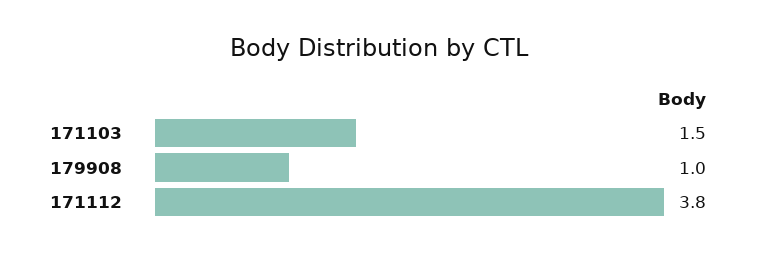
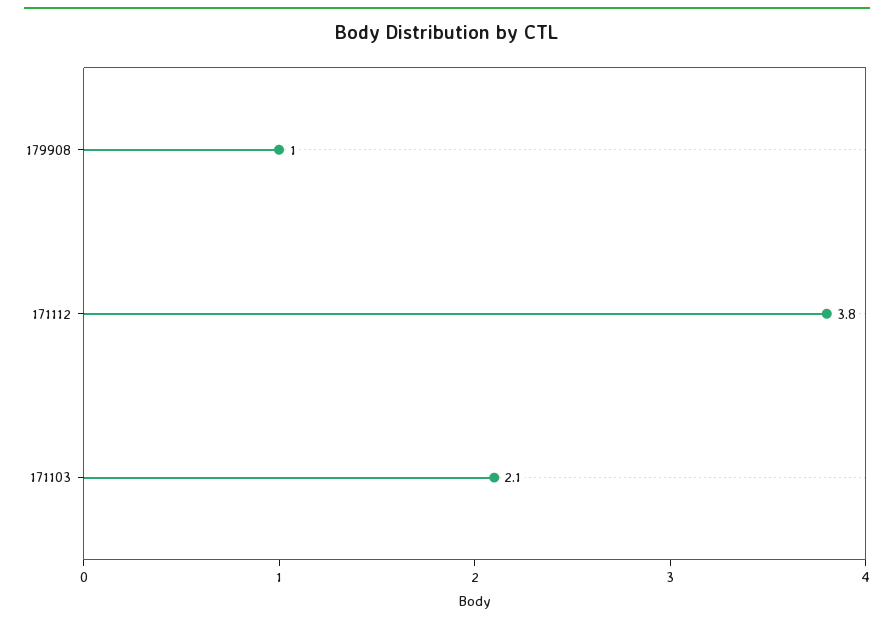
171103: 1.5 -> 2.1

